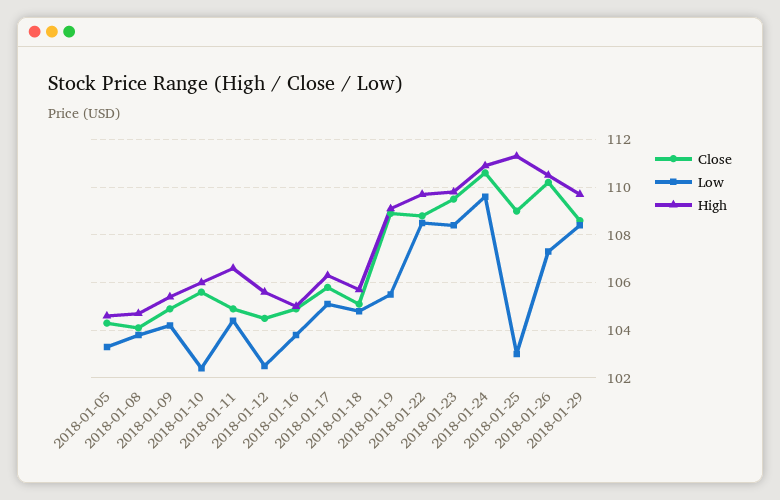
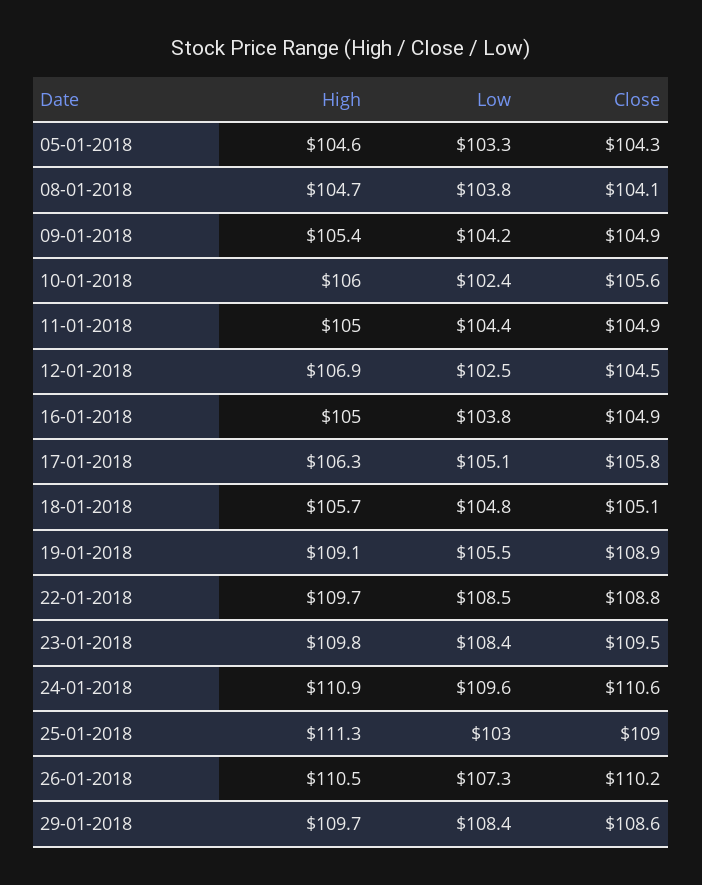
High, 2018-01-11: 106.5 -> 105
High, 2018-01-12: 105.5 -> 106.9

